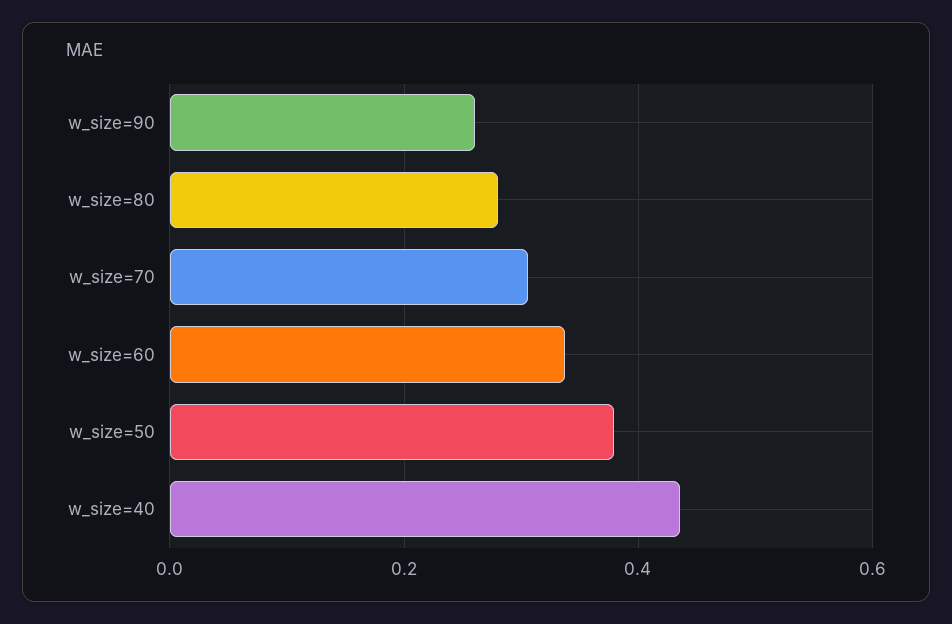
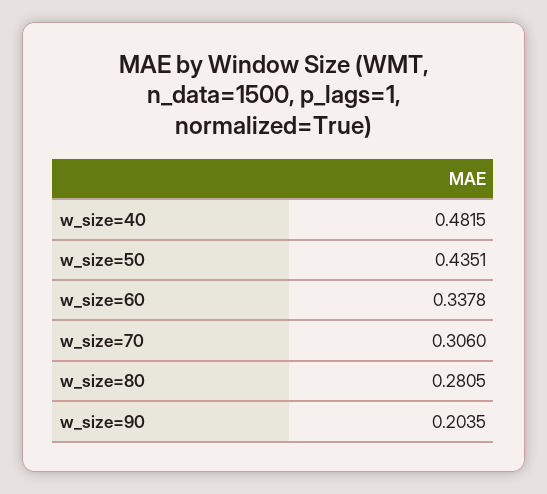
w_size=90: 0.26 -> 0.2035
w_size=50: 0.38 -> 0.4351
w_size=40: 0.44 -> 0.4815

